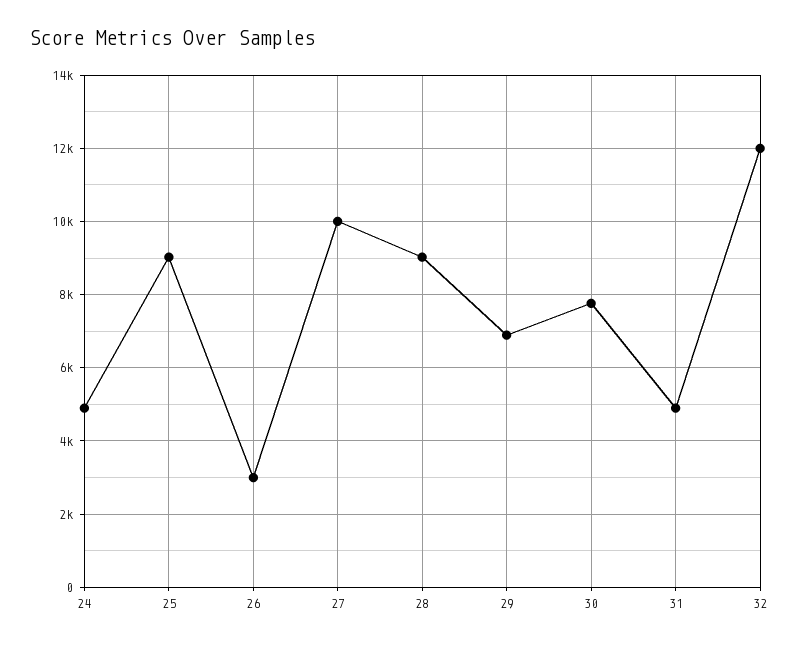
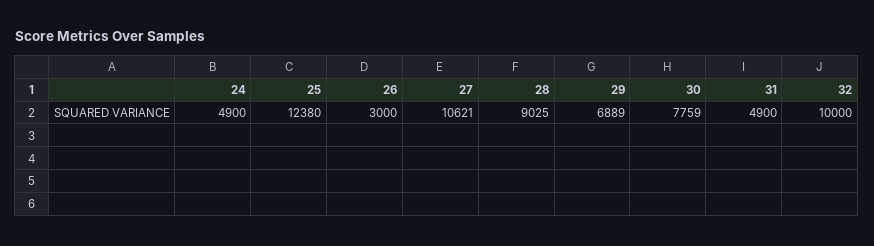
25: 9000 -> 12380
27: 10000 -> 10621
32: 12000 -> 10000

